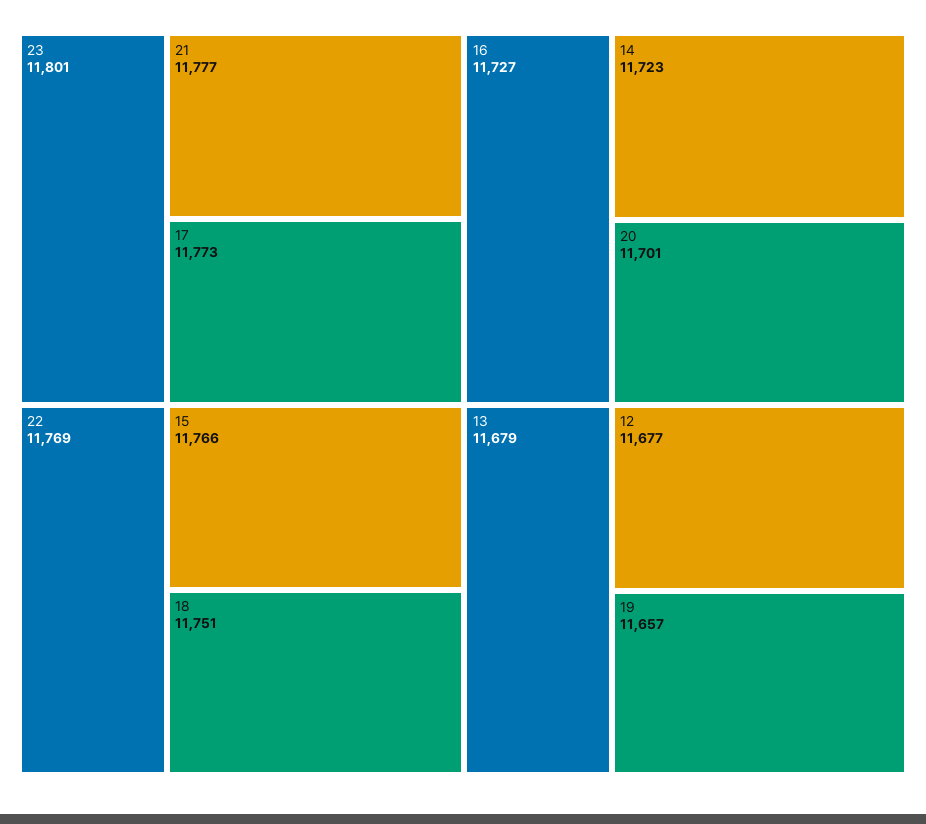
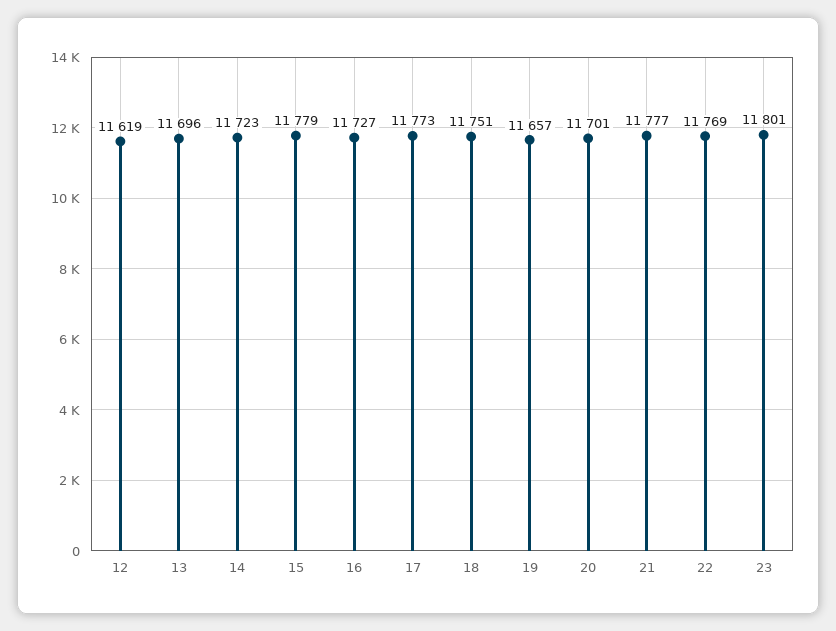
15: 11766 -> 11779
13: 11679 -> 11696
12: 11677 -> 11619

